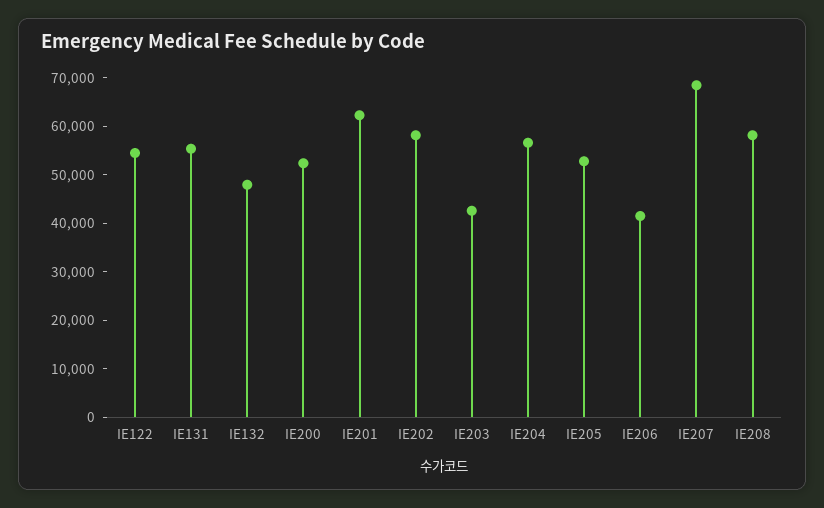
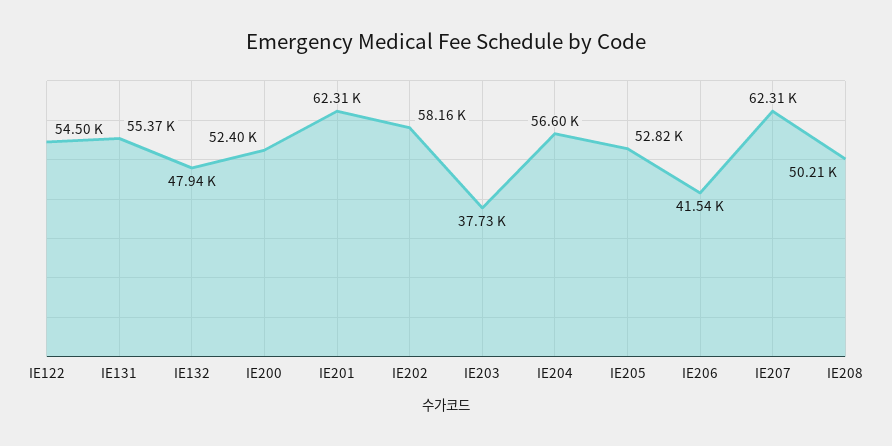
IE203: 42000 -> 37730
IE207: 68000 -> 62310
IE208: 58000 -> 50210

